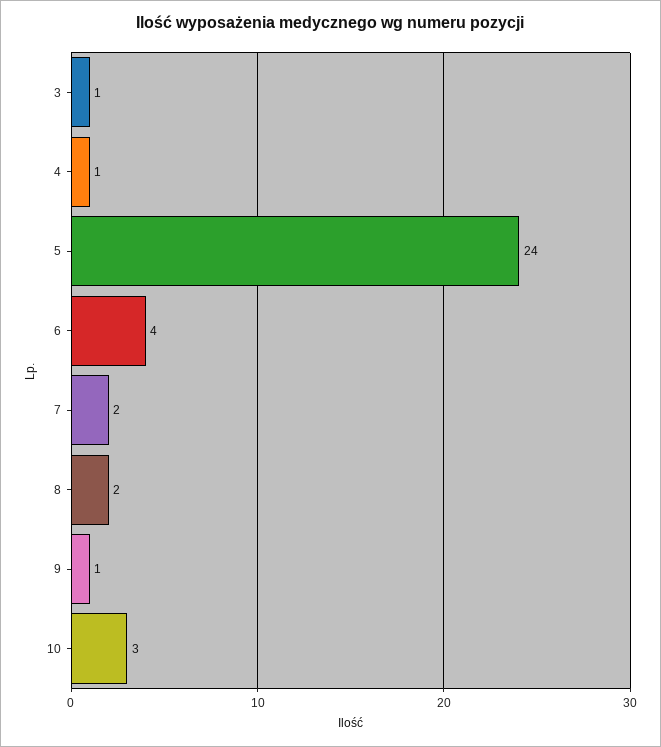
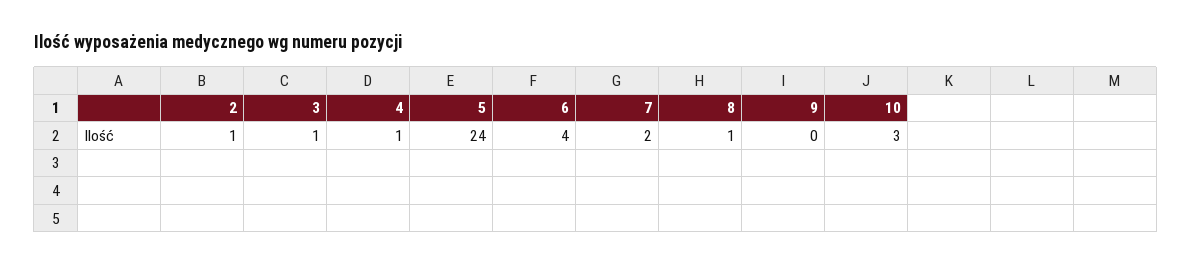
8: 2 -> 1
9: 1 -> 0
2: none -> 1

